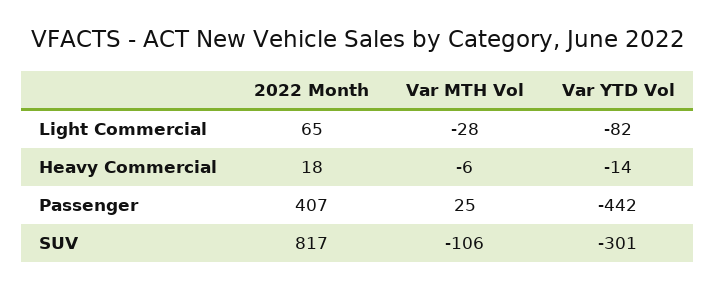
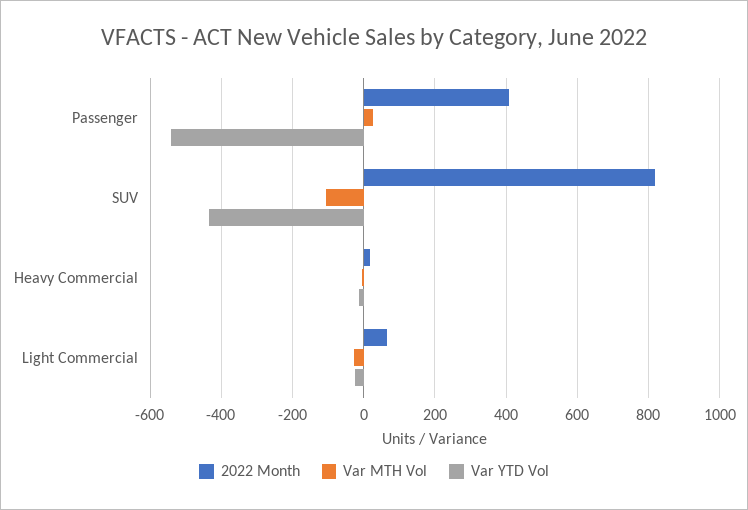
Var YTD Vol, Light Commercial: -82 -> -20
Var YTD Vol, Passenger: -442 -> -540
Var YTD Vol, SUV: -301 -> -440

